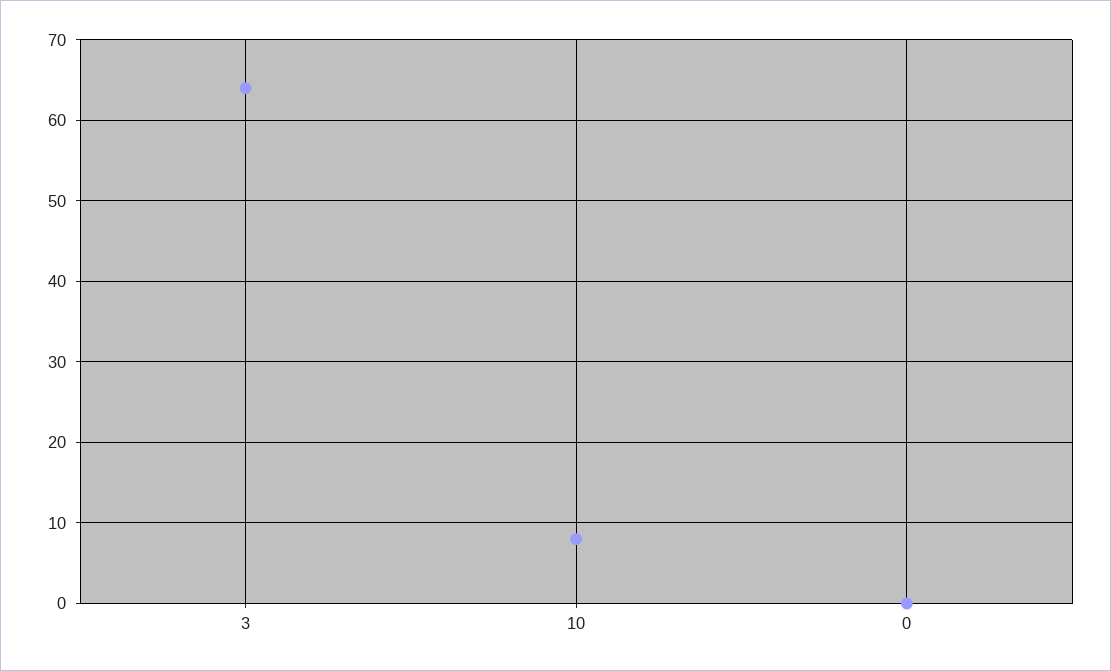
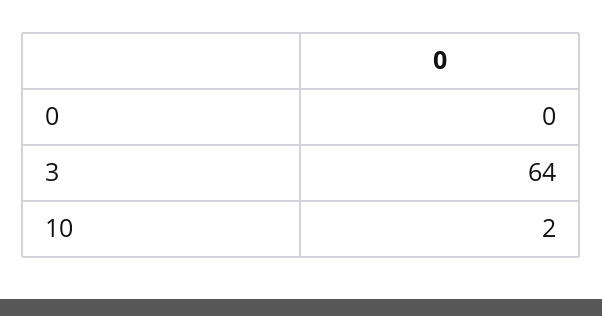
10: 8 -> 2

